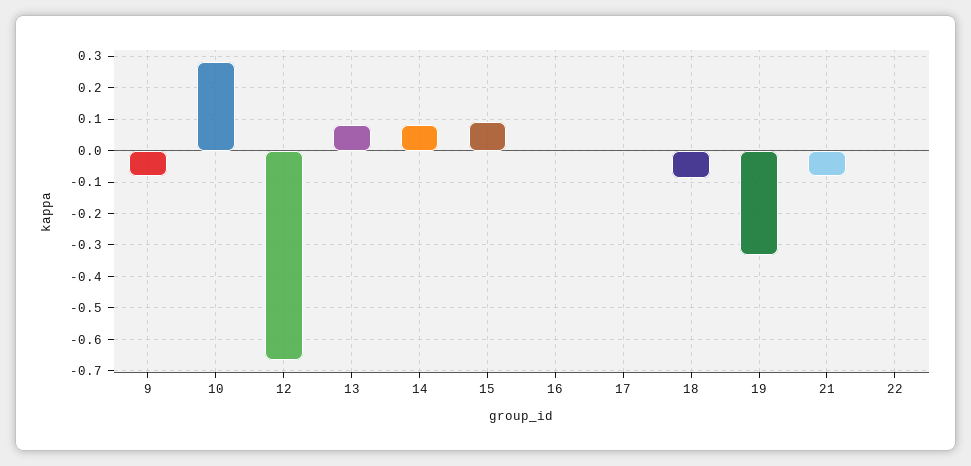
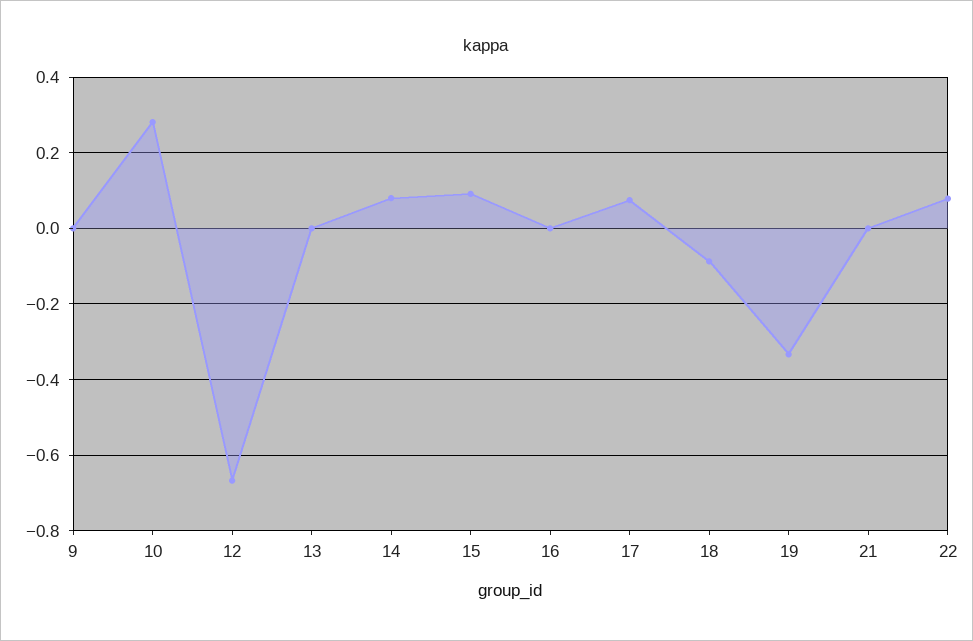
9: -0.08 -> 0
13: 0.08 -> 0
17: 0 -> 0.08
21: -0.08 -> 0
22: 0 -> 0.08

